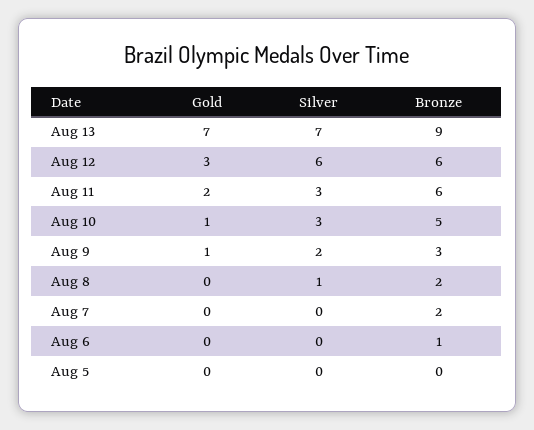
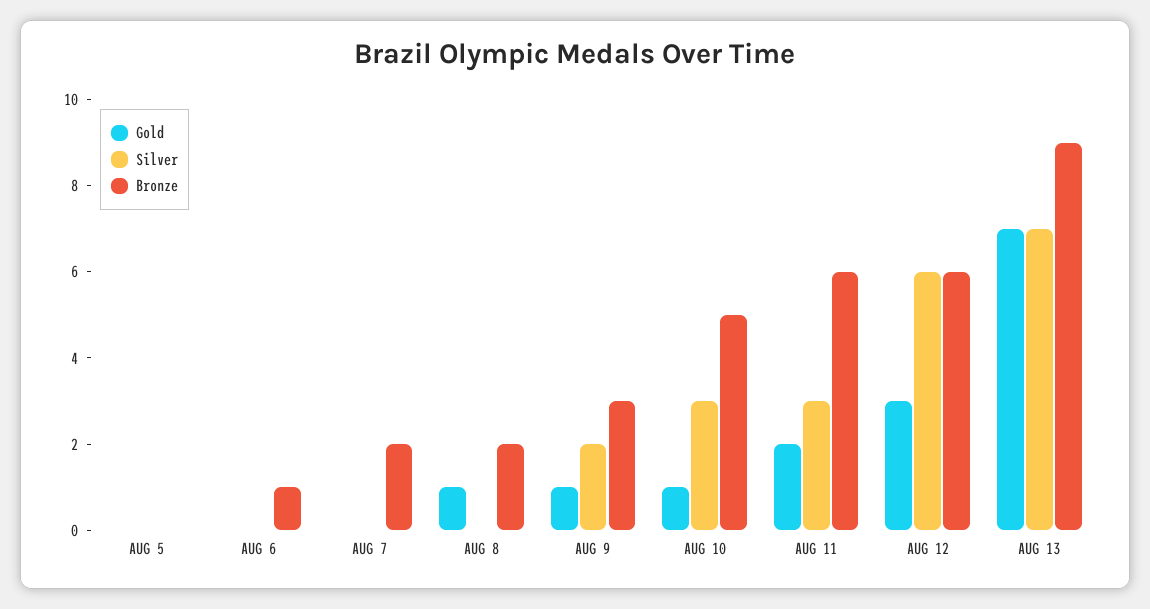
Gold, Aug 8: 0 -> 1
Silver, Aug 8: 1 -> 0

